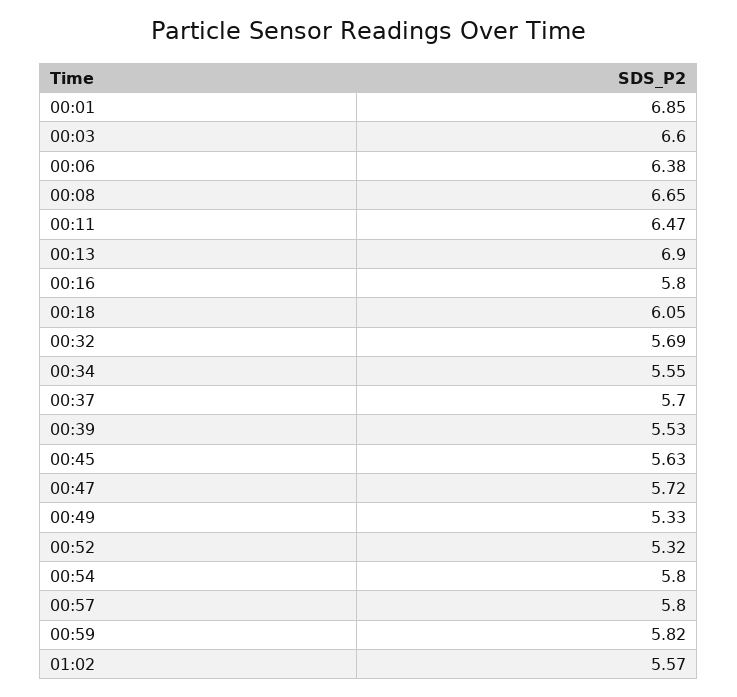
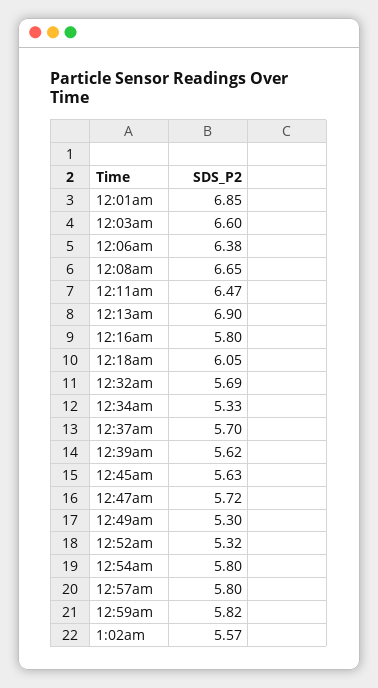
00:34: 5.55 -> 5.33
00:39: 5.53 -> 5.62
00:49: 5.33 -> 5.3

